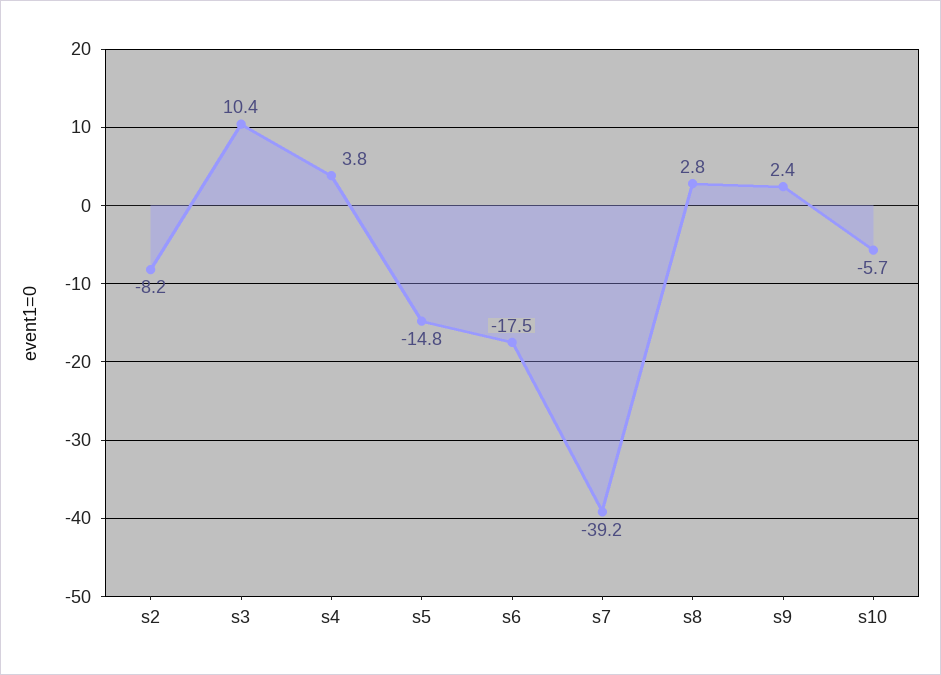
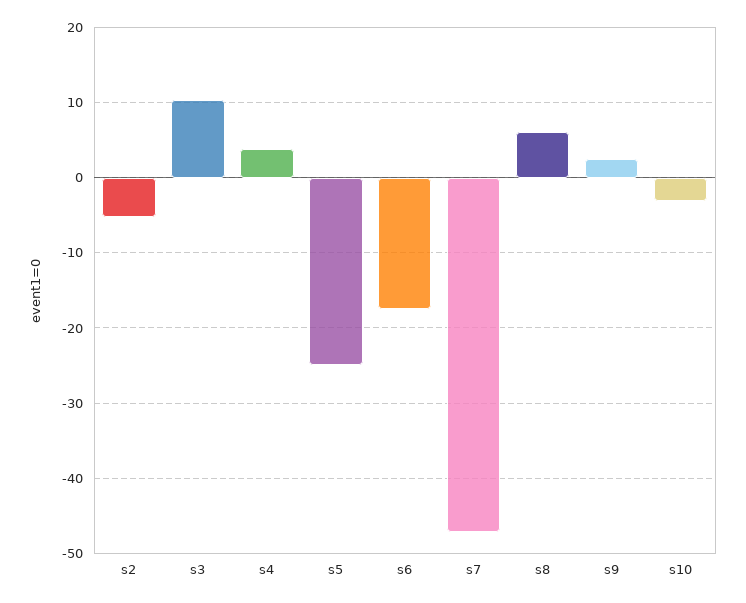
s2: -8.2 -> -5
s5: -14.8 -> -25
s7: -39.2 -> -47
s8: 2.8 -> 6
s10: -5.7 -> -3

